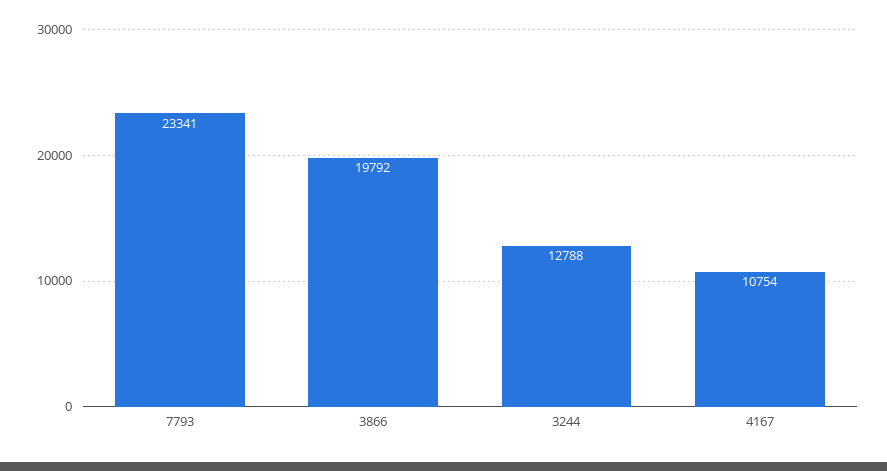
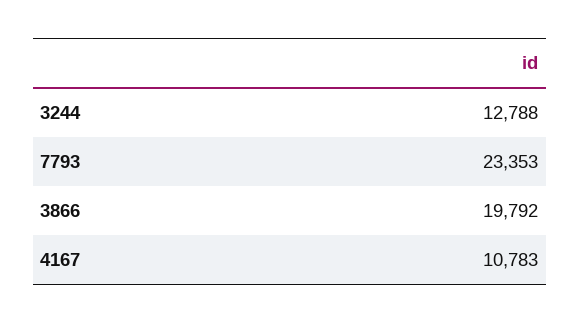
7793: 23341 -> 23353
4167: 10754 -> 10783

